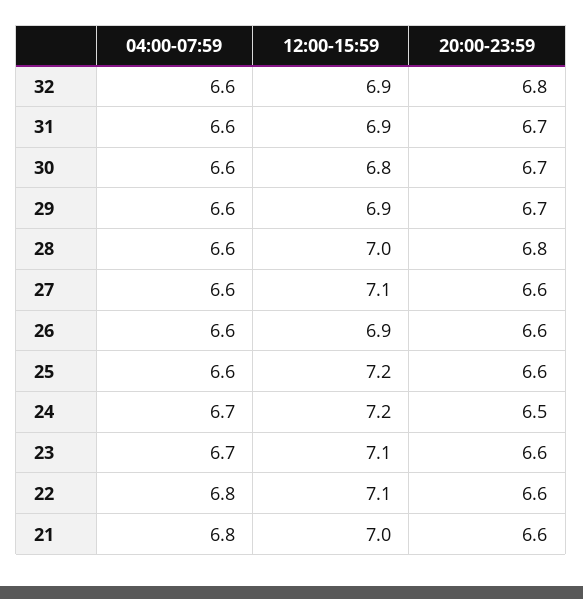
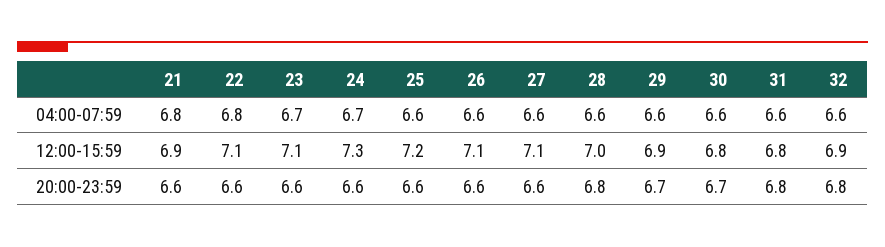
12:00-15:59, 31: 6.9 -> 6.8
20:00-23:59, 31: 6.7 -> 6.8
12:00-15:59, 26: 6.9 -> 7.1
12:00-15:59, 24: 7.2 -> 7.3
20:00-23:59, 24: 6.5 -> 6.6
12:00-15:59, 21: 7 -> 6.9

